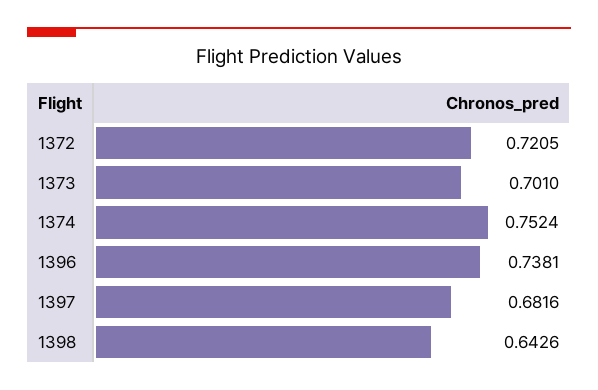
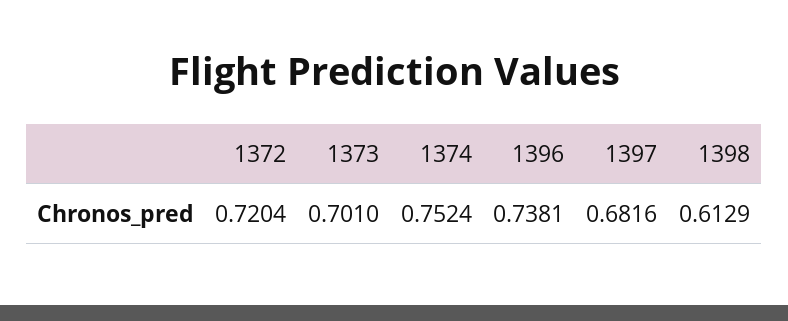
1372: 0.7205 -> 0.7204
1398: 0.6426 -> 0.6129

